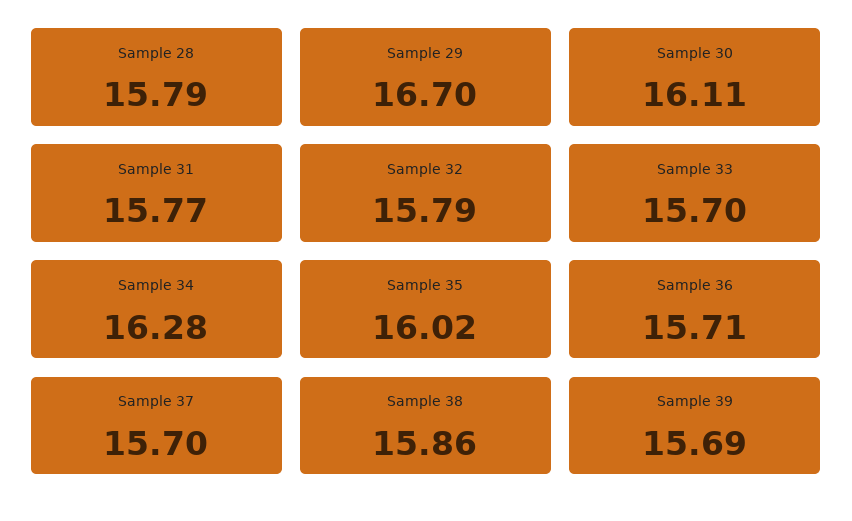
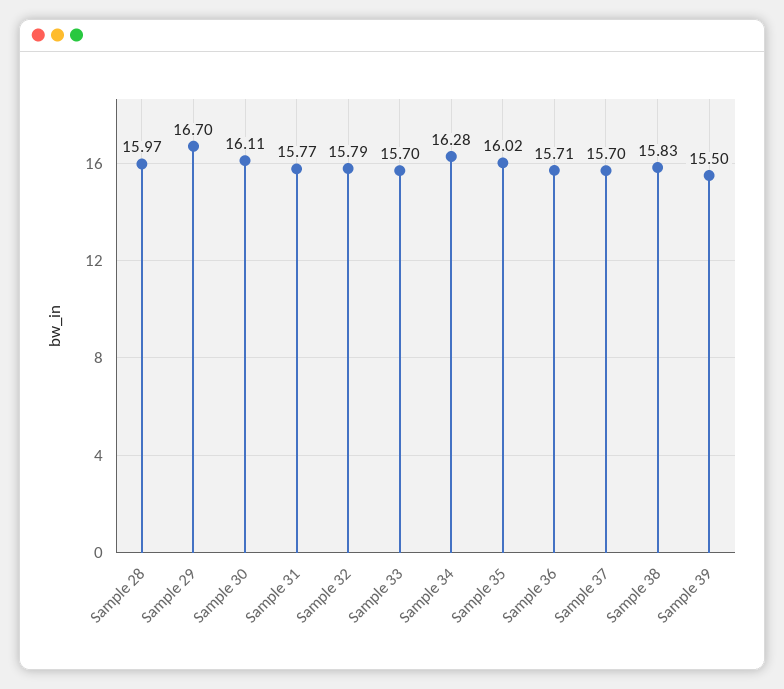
Sample 28: 15.79 -> 15.97
Sample 38: 15.86 -> 15.83
Sample 39: 15.69 -> 15.5

